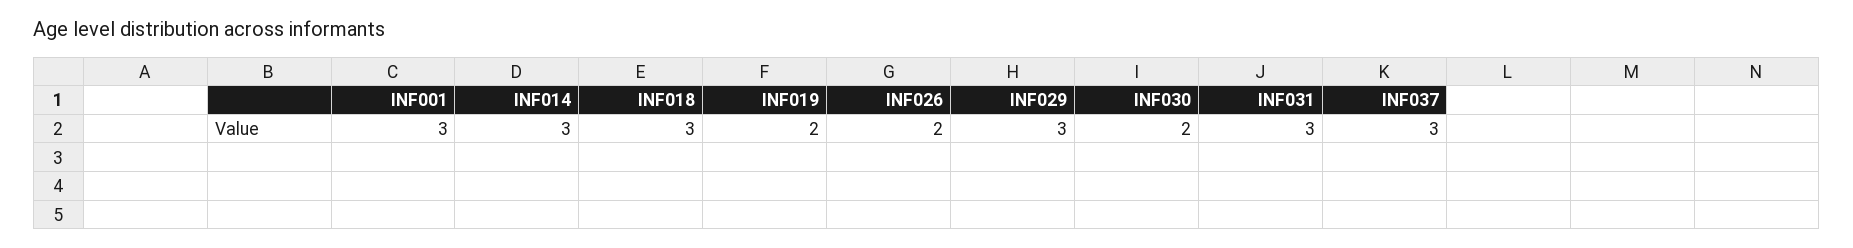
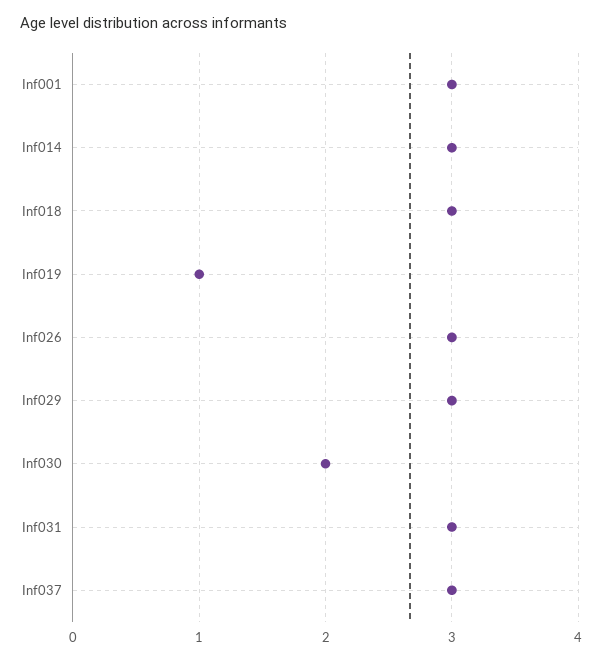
INF019: 2 -> 1
INF026: 2 -> 3

